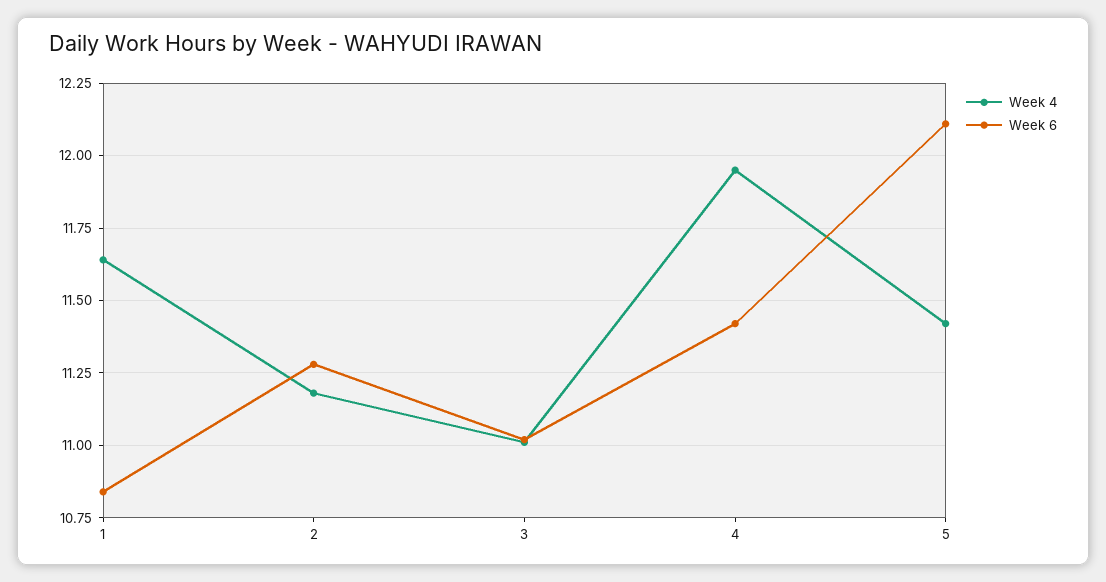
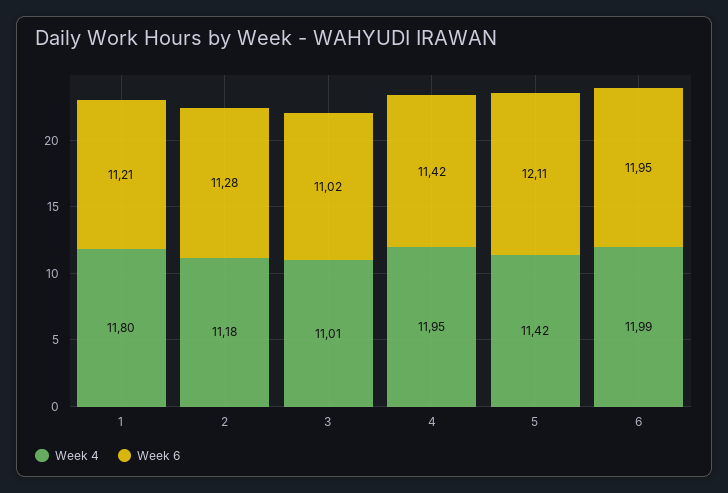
Week 4, 1: 11.65 -> 11.8
Week 6, 1: 10.85 -> 11.21
Week 4, 6: none -> 11.99
Week 6, 6: none -> 11.95

